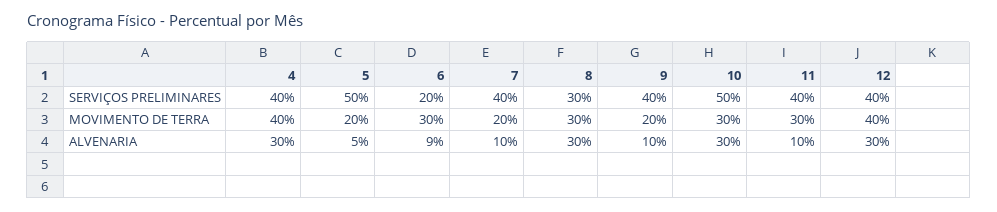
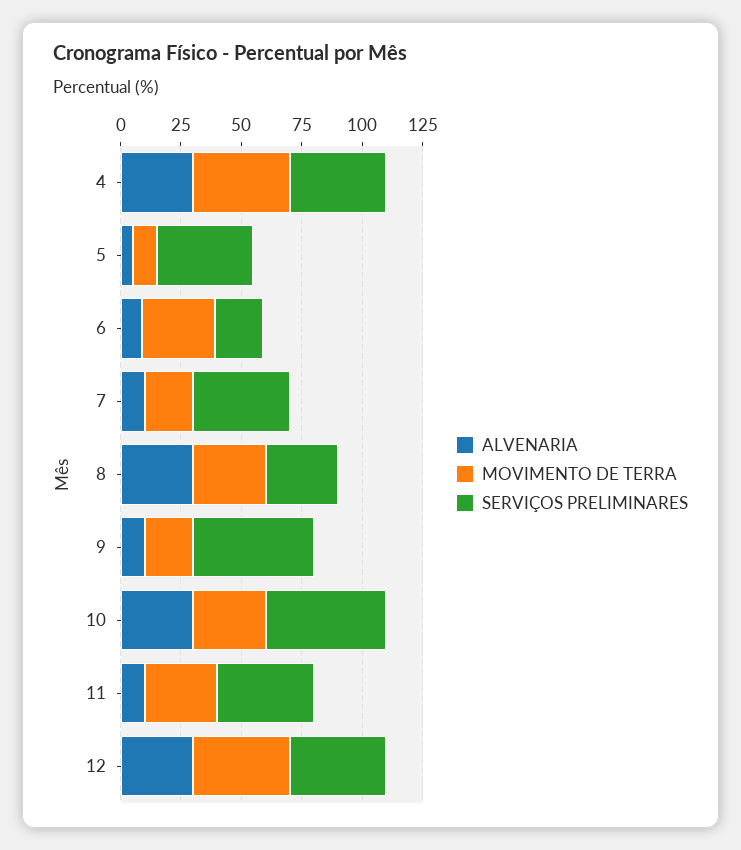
SERVIÇOS PRELIMINARES, 5: 50 -> 40
SERVIÇOS PRELIMINARES, 9: 40 -> 50
MOVIMENTO DE TERRA, 5: 20 -> 10

